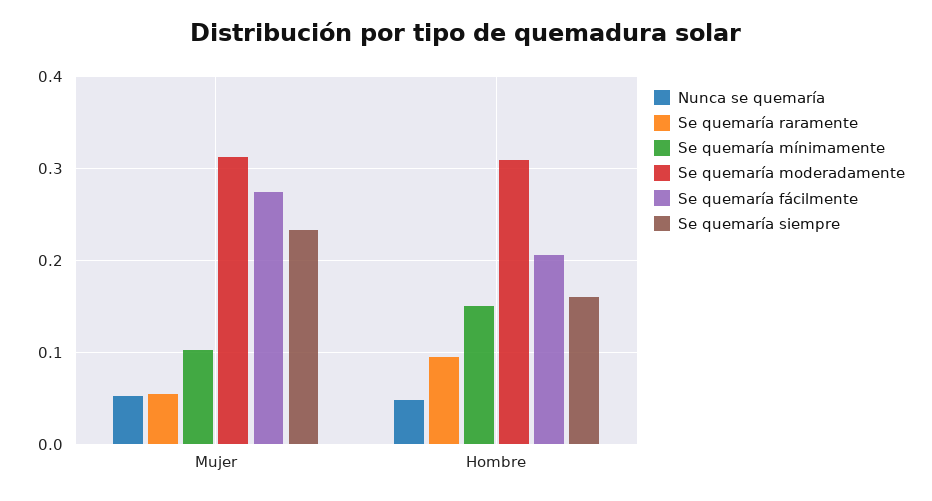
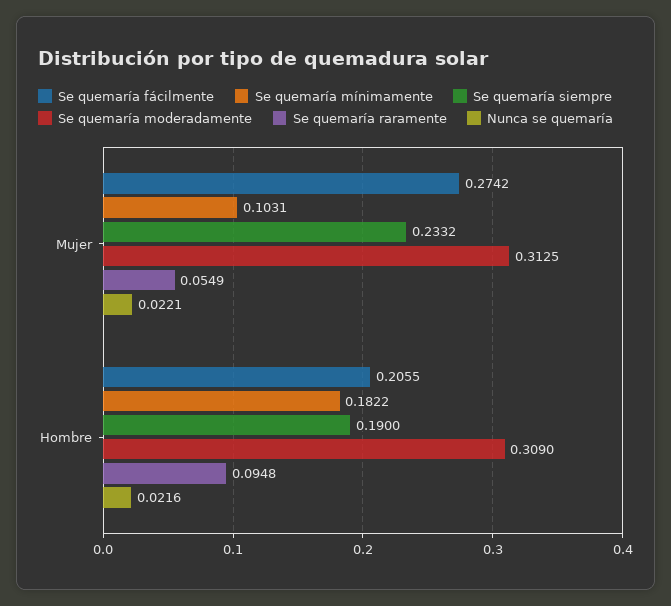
Nunca se quemaría, Mujer: 0.05 -> 0.0221
Nunca se quemaría, Hombre: 0.05 -> 0.0216
Se quemaría mínimamente, Hombre: 0.15 -> 0.1822
Se quemaría siempre, Hombre: 0.16 -> 0.19

